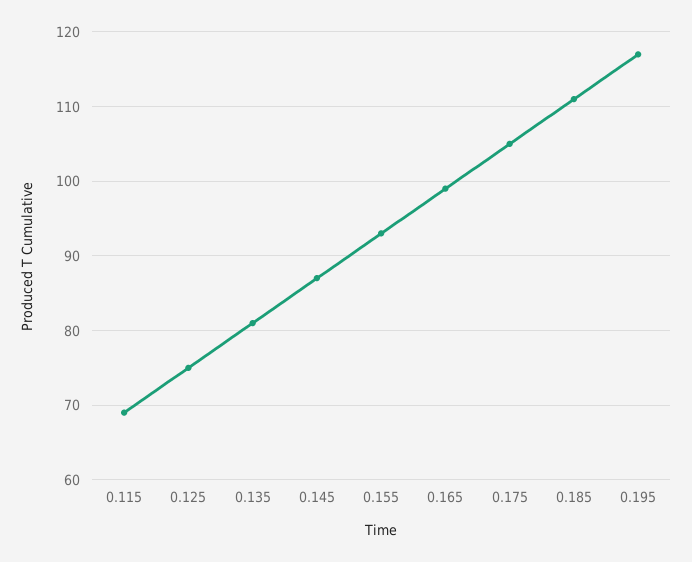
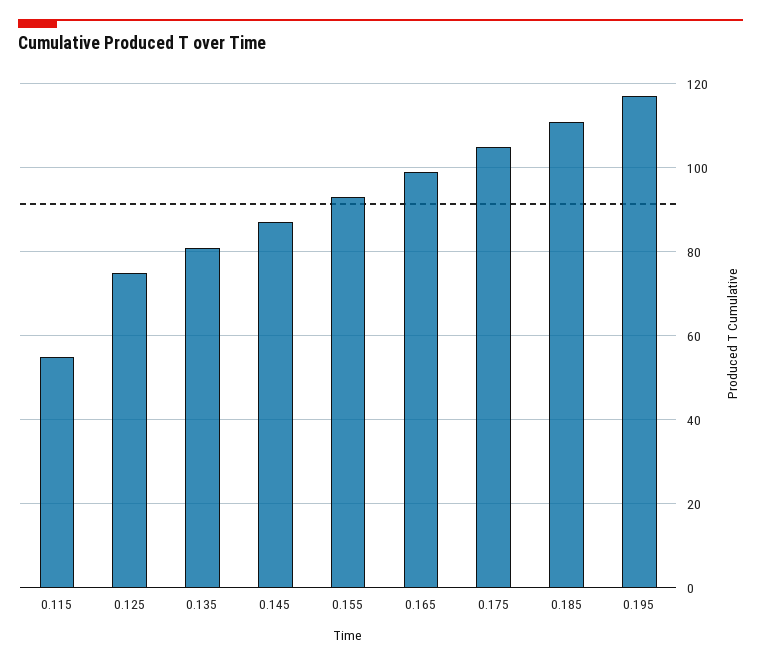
0.115: 69 -> 55

